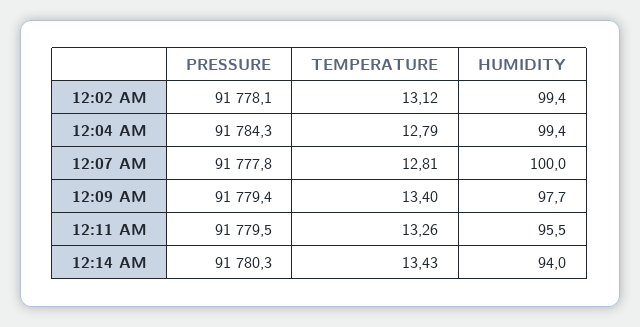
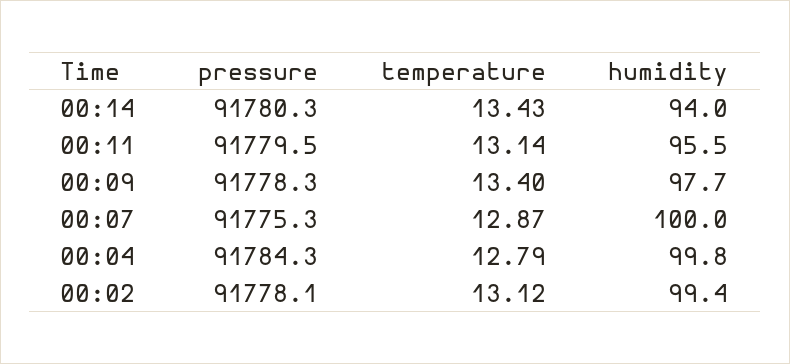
HUMIDITY, 12:04 AM: 99.4 -> 99.8
PRESSURE, 12:07 AM: 91777.8 -> 91775.3
TEMPERATURE, 12:07 AM: 12.81 -> 12.87
PRESSURE, 12:09 AM: 91779.4 -> 91778.3
TEMPERATURE, 12:11 AM: 13.26 -> 13.14

